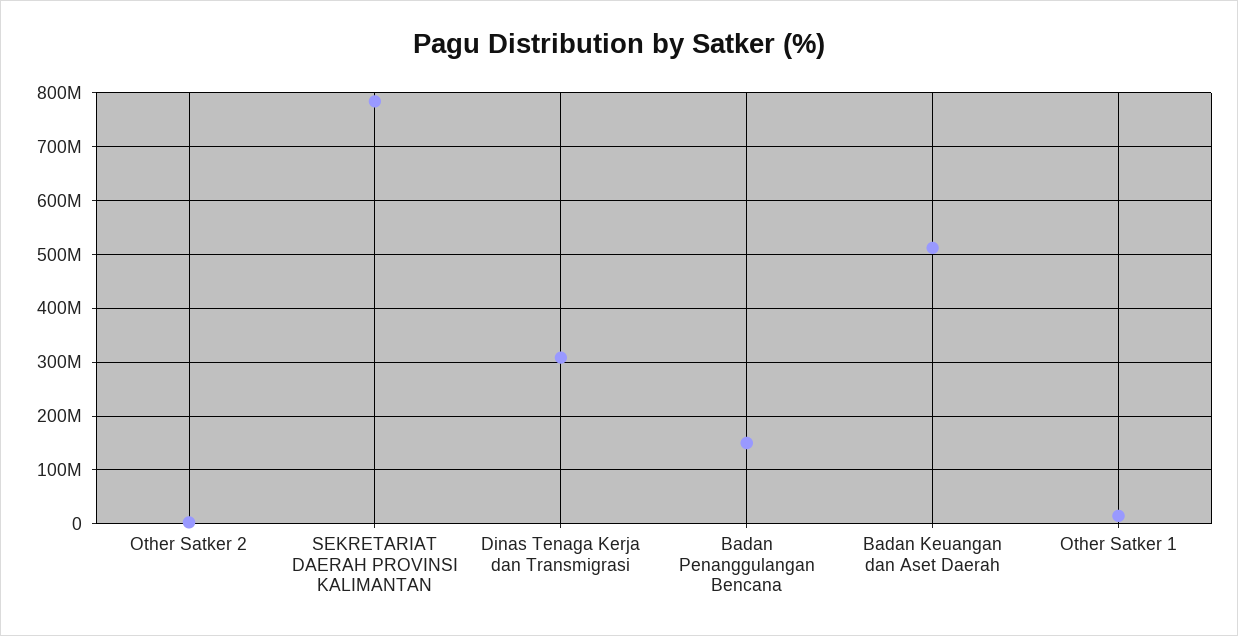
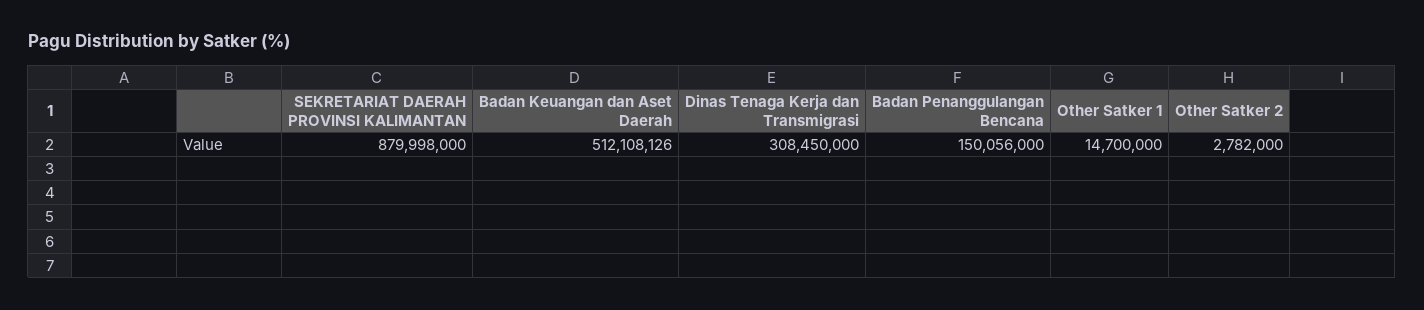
SEKRETARIAT DAERAH PROVINSI KALIMANTAN: 780000000 -> 879998000

